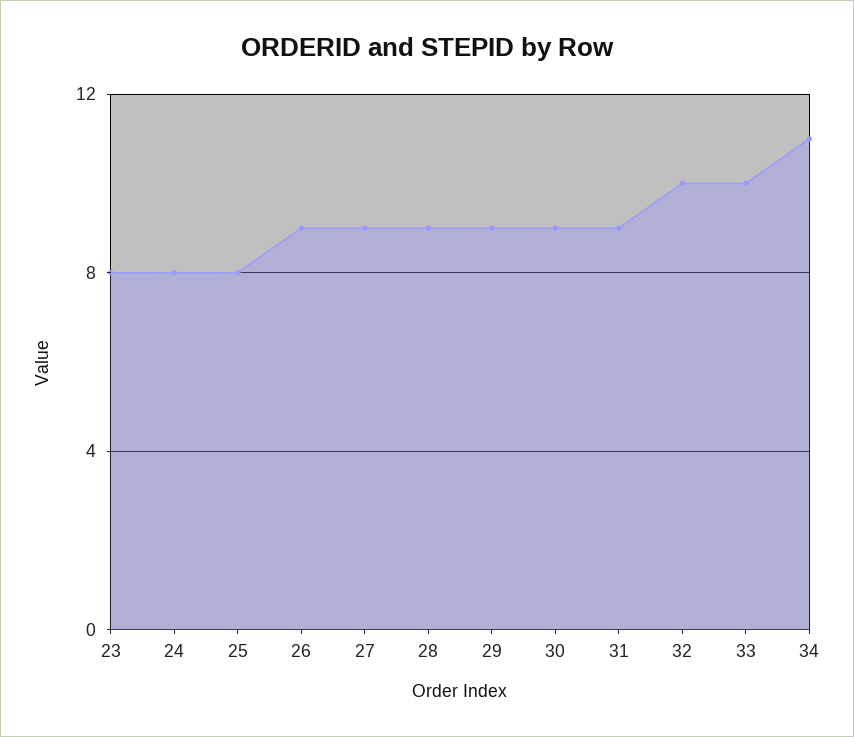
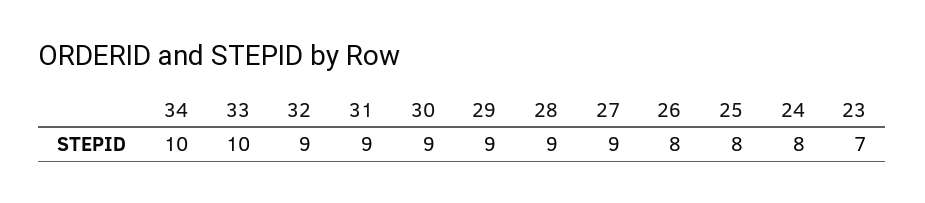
23: 8 -> 7
26: 9 -> 8
32: 10 -> 9
34: 11 -> 10

